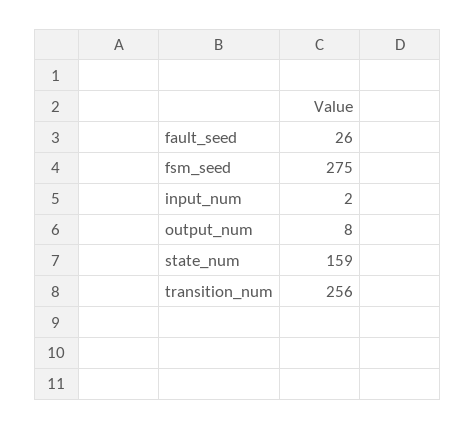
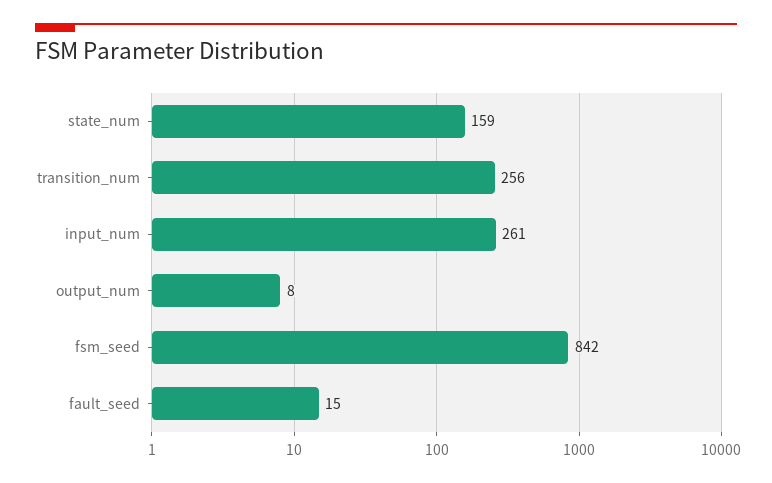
fault_seed: 26 -> 15
fsm_seed: 275 -> 842
input_num: 2 -> 261

